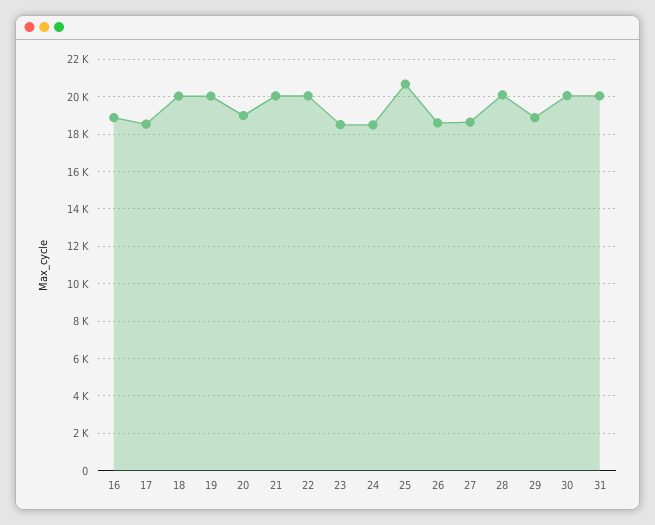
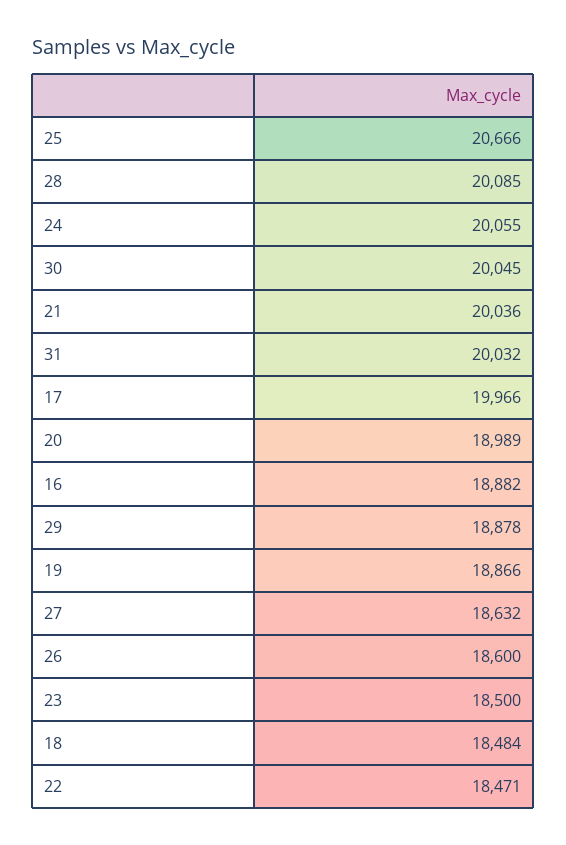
17: 18500 -> 19966
18: 20000 -> 18484
19: 20000 -> 18866
22: 20000 -> 18471
24: 18500 -> 20055

